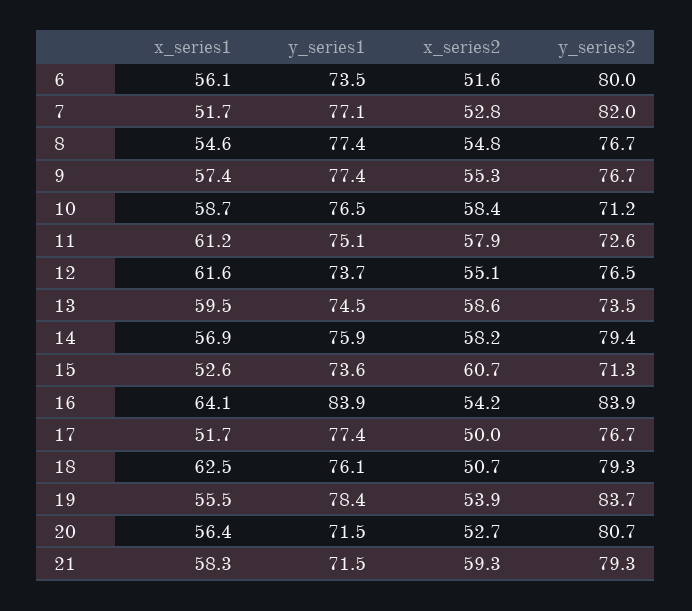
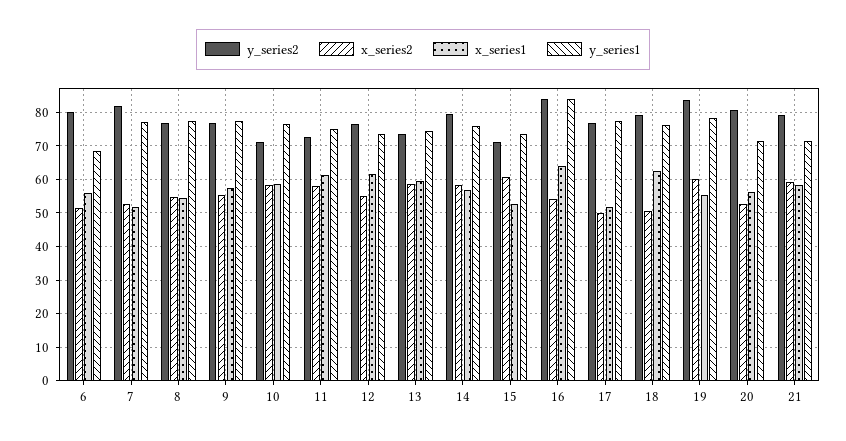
y_series1, 6: 73.5 -> 68
x_series2, 19: 53.9 -> 60

